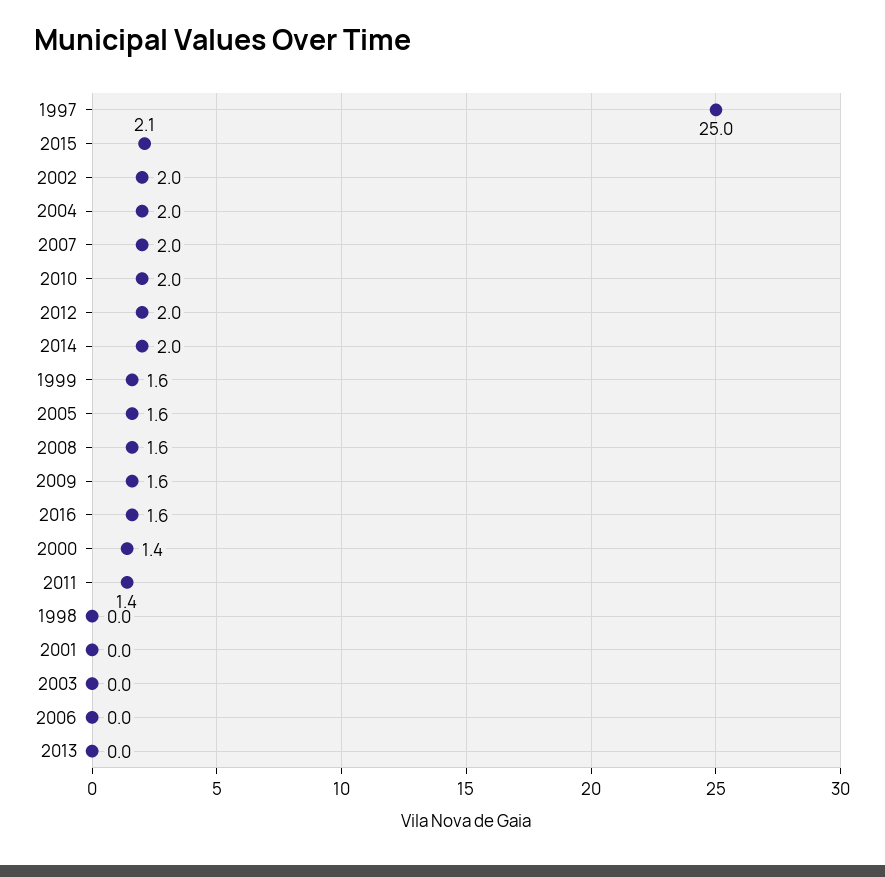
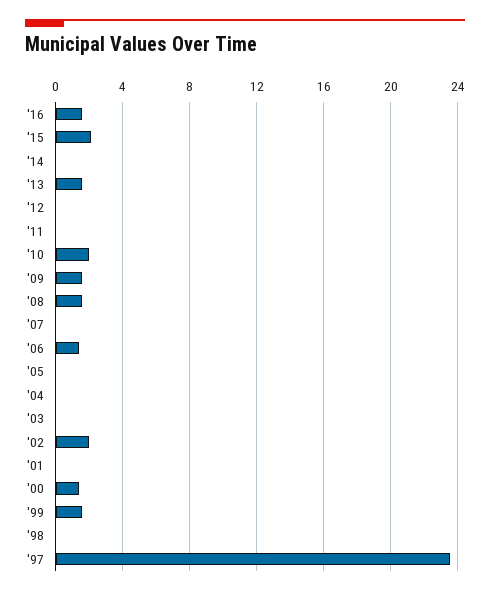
1997: 25 -> 23.5
2004: 2 -> 0
2007: 2 -> 0
2012: 2 -> 0
2014: 2 -> 0
2005: 1.6 -> 0
2011: 1.4 -> 0
2006: 0 -> 1.5
2013: 0 -> 1.5

